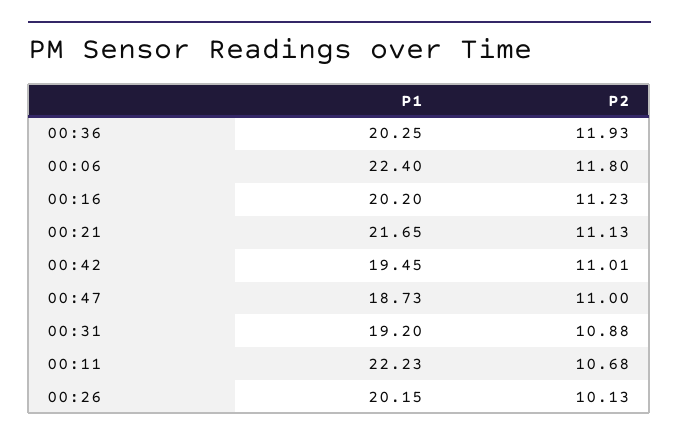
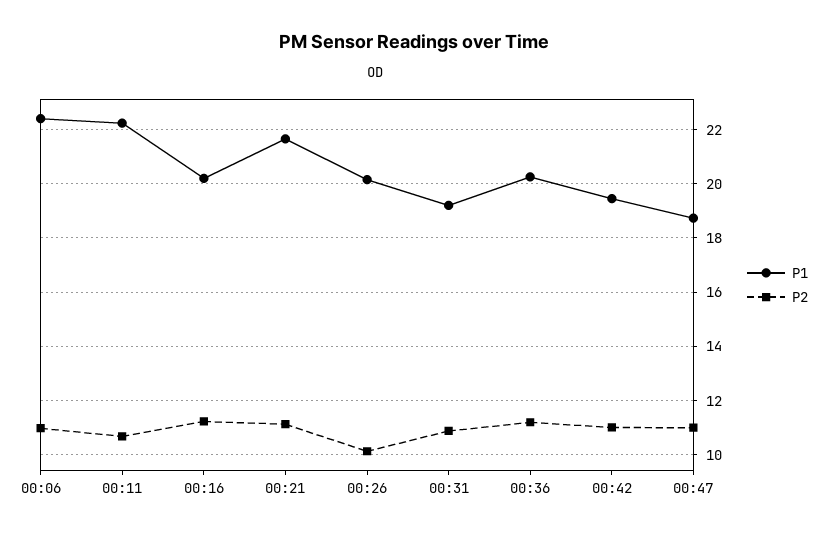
P2, 00:36: 11.93 -> 11.25
P2, 00:06: 11.8 -> 11

